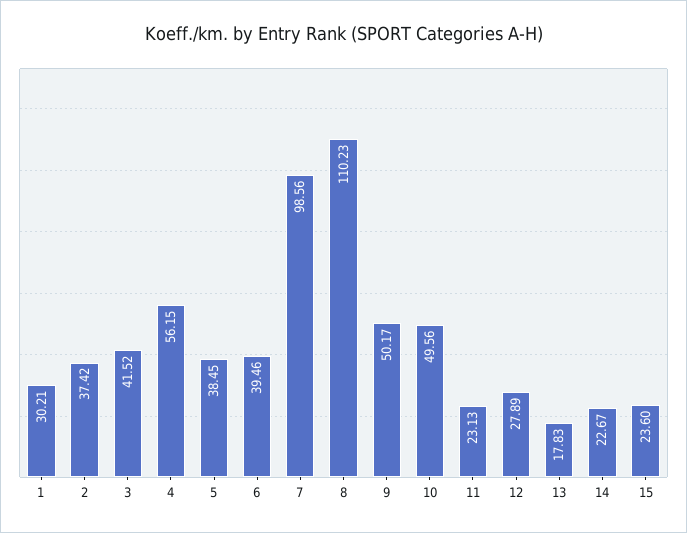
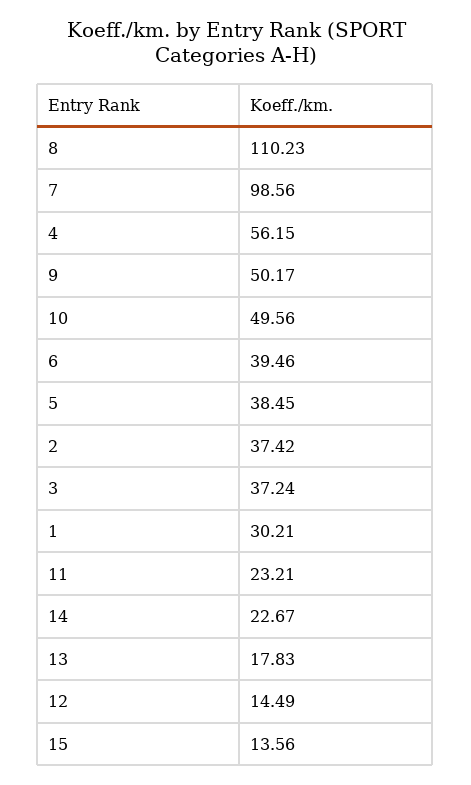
3: 41.52 -> 37.24
11: 23.13 -> 23.21
12: 27.89 -> 14.49
15: 23.6 -> 13.56

